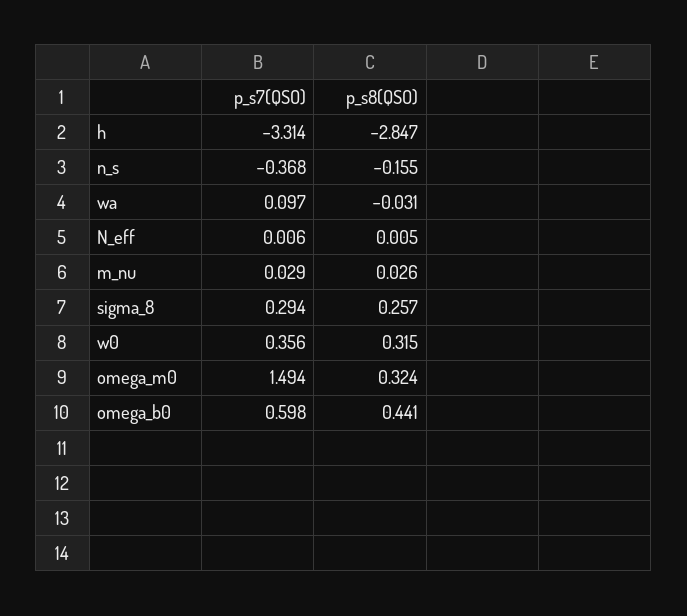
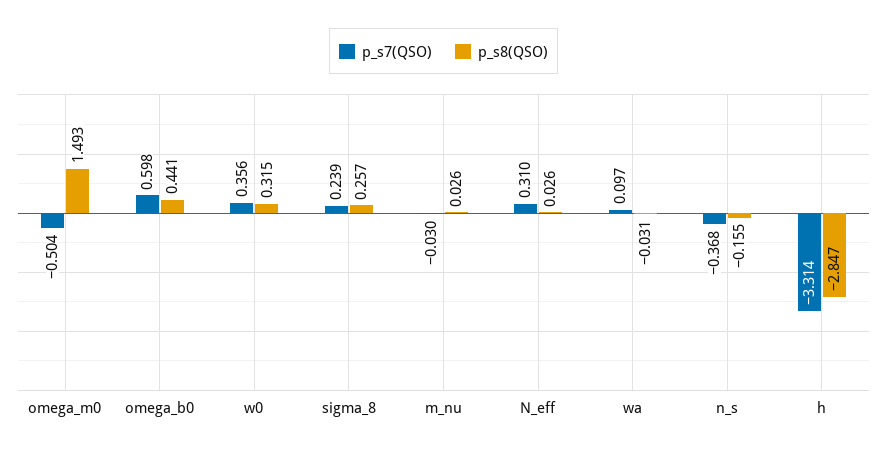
p_s7(QSO), N_eff: 0.006 -> 0.31
p_s8(QSO), N_eff: 0.005 -> 0.026
p_s7(QSO), m_nu: 0.029 -> -0.03
p_s7(QSO), sigma_8: 0.294 -> 0.239
p_s7(QSO), omega_m0: 1.494 -> -0.504
p_s8(QSO), omega_m0: 0.324 -> 1.493

